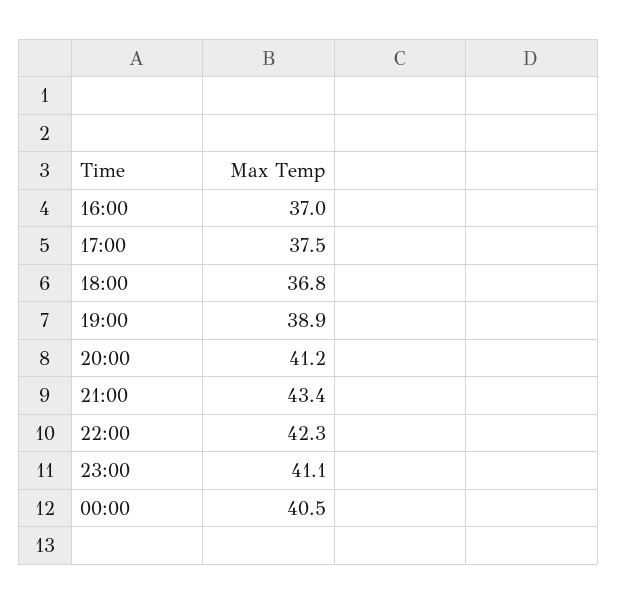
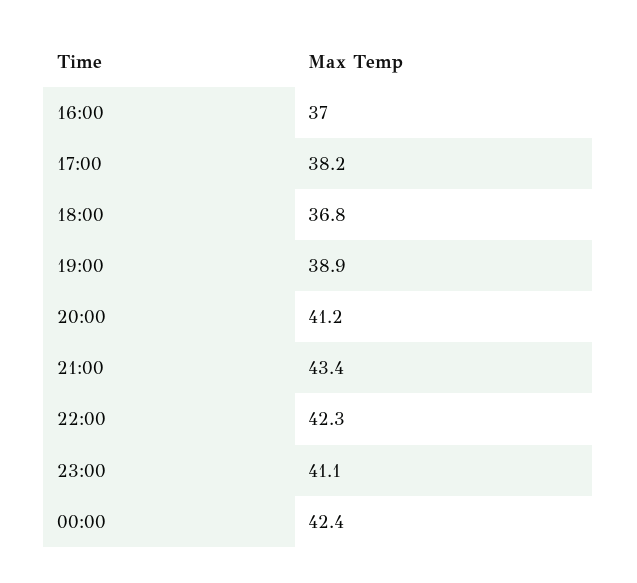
17:00: 37.5 -> 38.2
00:00: 40.5 -> 42.4

